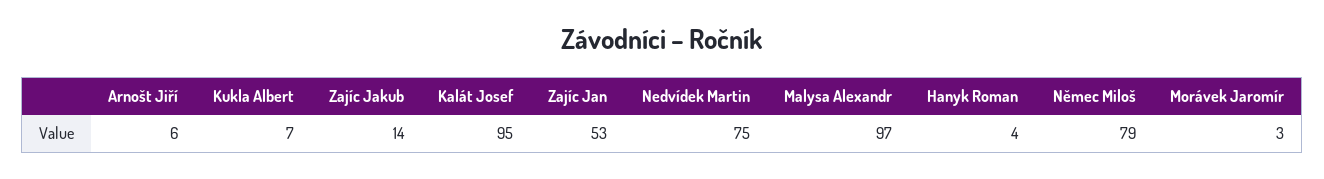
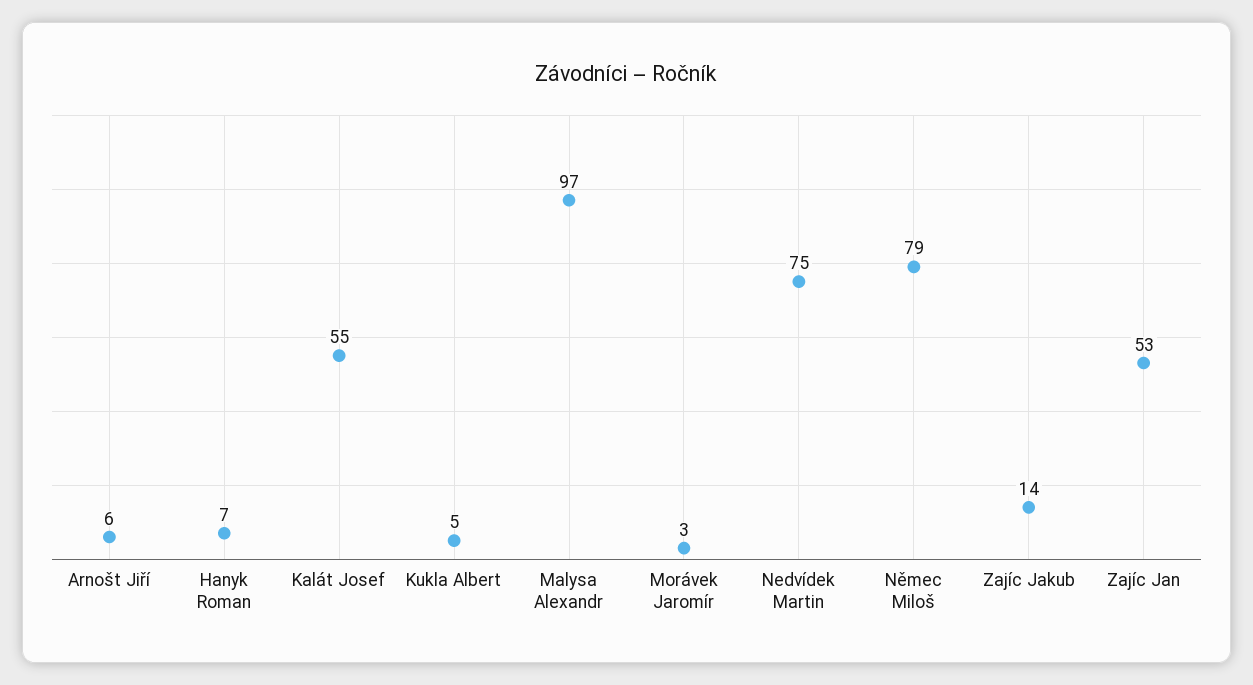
Kukla Albert: 7 -> 5
Kalát Josef: 95 -> 55
Hanyk Roman: 4 -> 7

